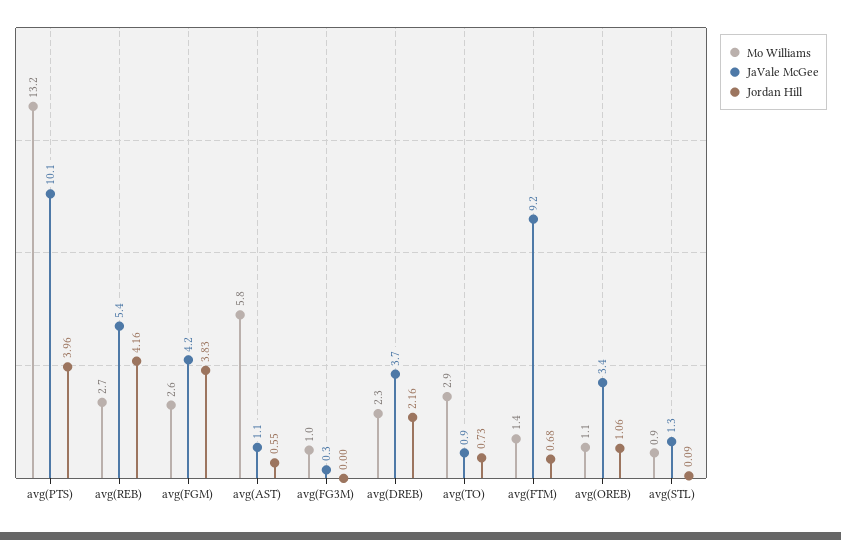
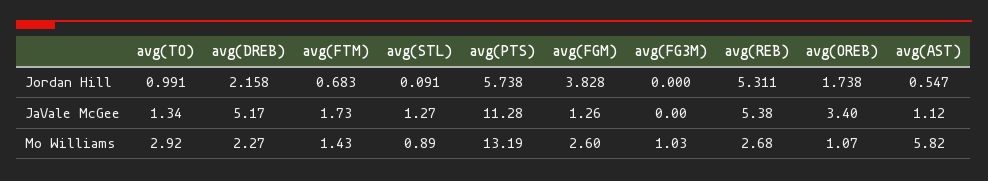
JaVale McGee, avg(PTS): 10.1 -> 11.28
Jordan Hill, avg(PTS): 3.96 -> 5.738
Jordan Hill, avg(REB): 4.16 -> 5.311
JaVale McGee, avg(FGM): 4.2 -> 1.26
JaVale McGee, avg(FG3M): 0.3 -> 0
JaVale McGee, avg(DREB): 3.7 -> 5.17
JaVale McGee, avg(TO): 0.9 -> 1.34
Jordan Hill, avg(TO): 0.73 -> 0.991
JaVale McGee, avg(FTM): 9.2 -> 1.73
Jordan Hill, avg(OREB): 1.06 -> 1.738

